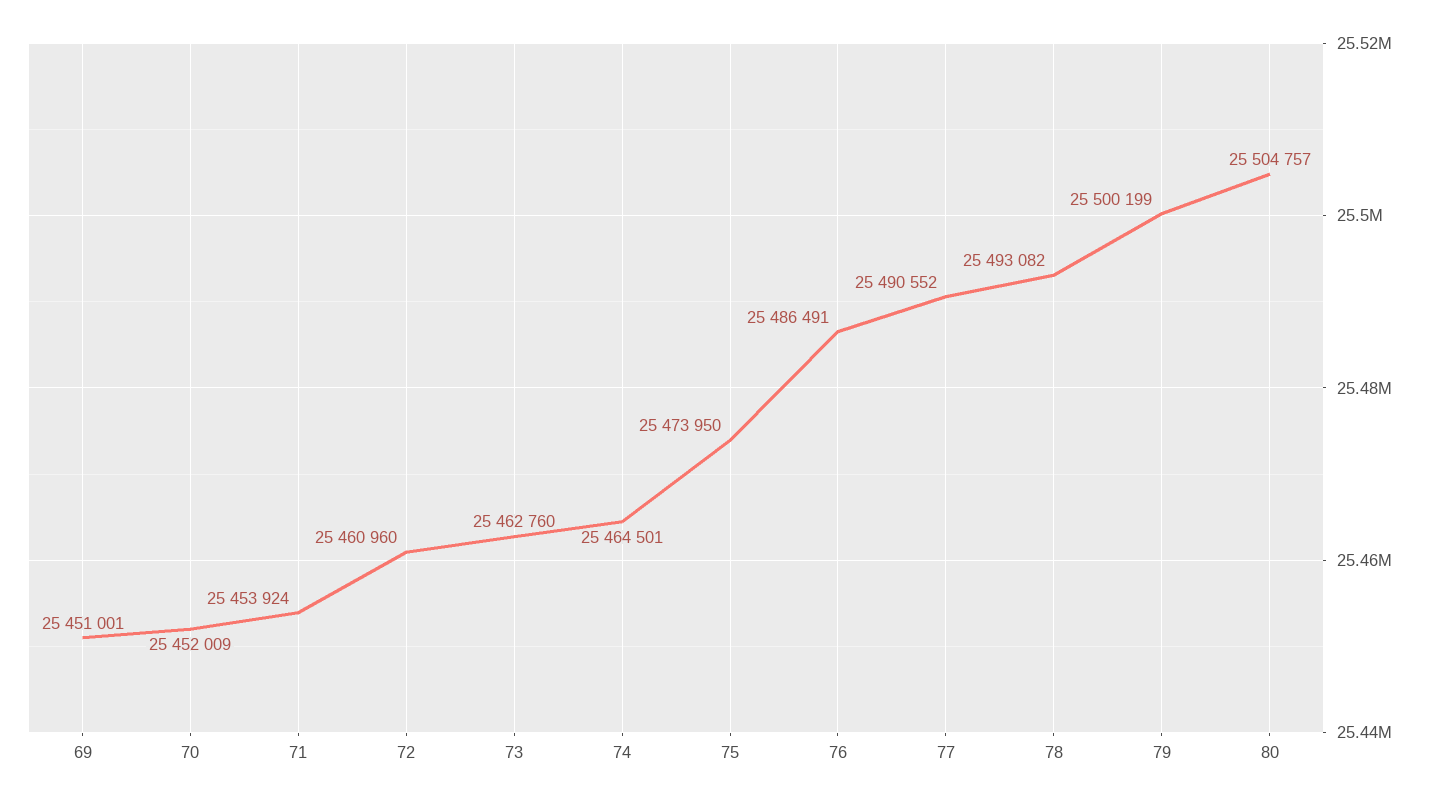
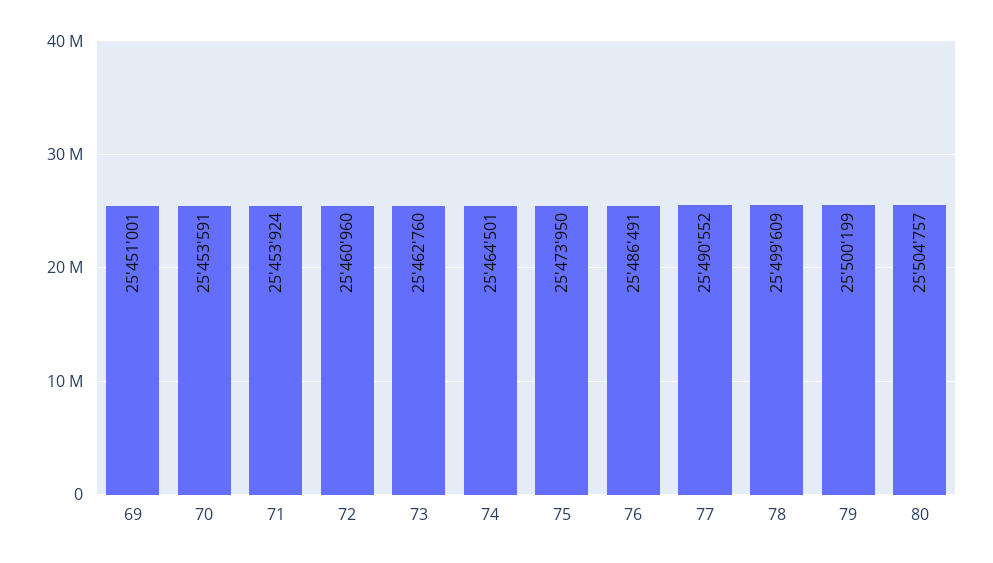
70: 25452009 -> 25453591
78: 25493082 -> 25499609

